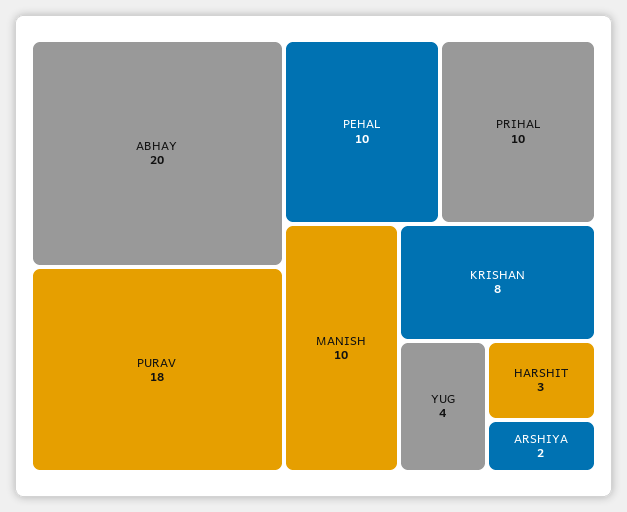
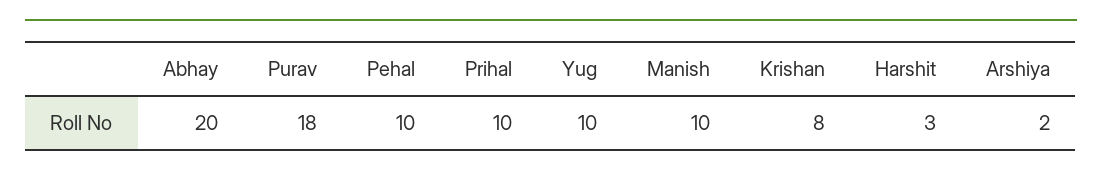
YUG: 4 -> 10

